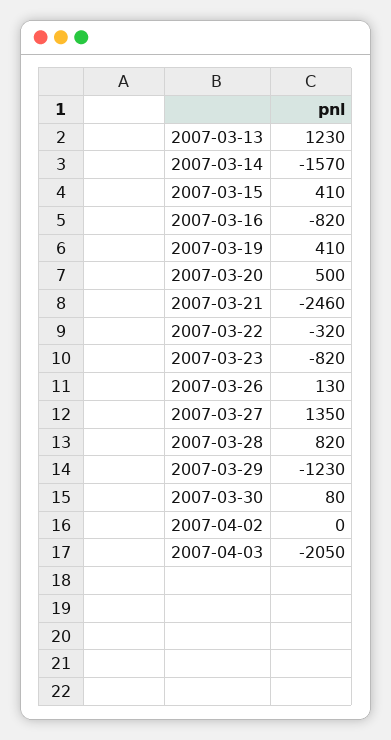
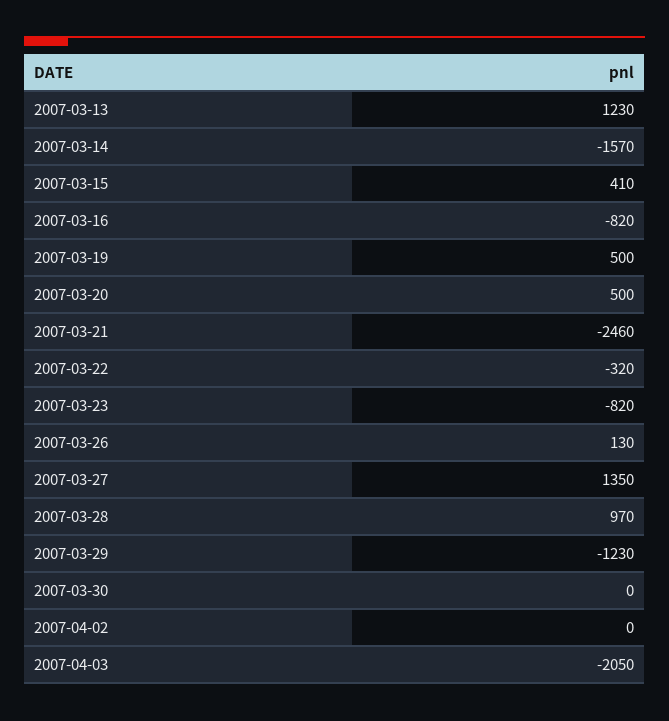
2007-03-19: 410 -> 500
2007-03-28: 820 -> 970
2007-03-30: 80 -> 0

